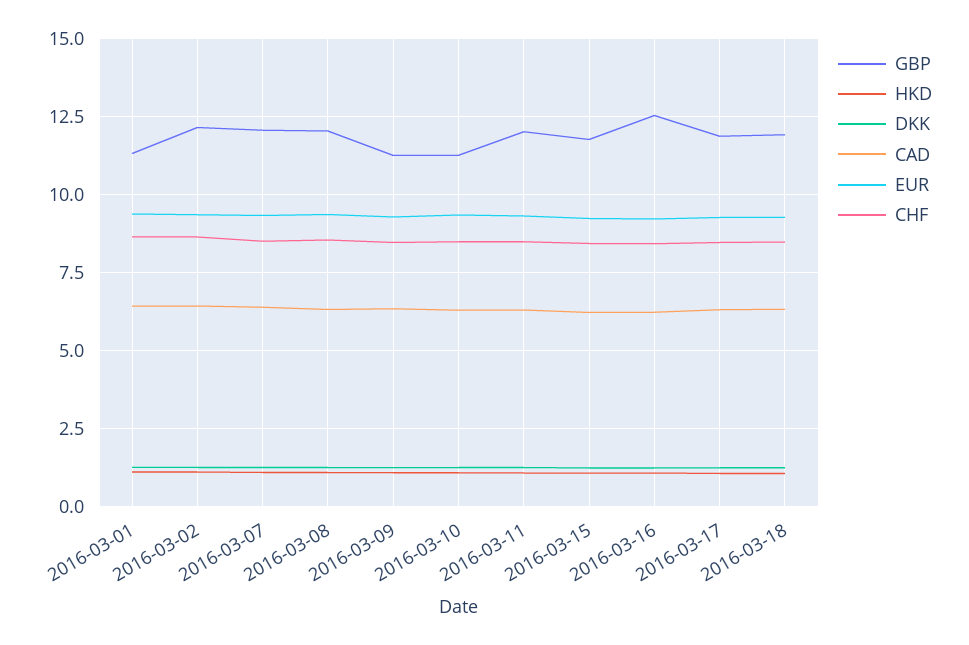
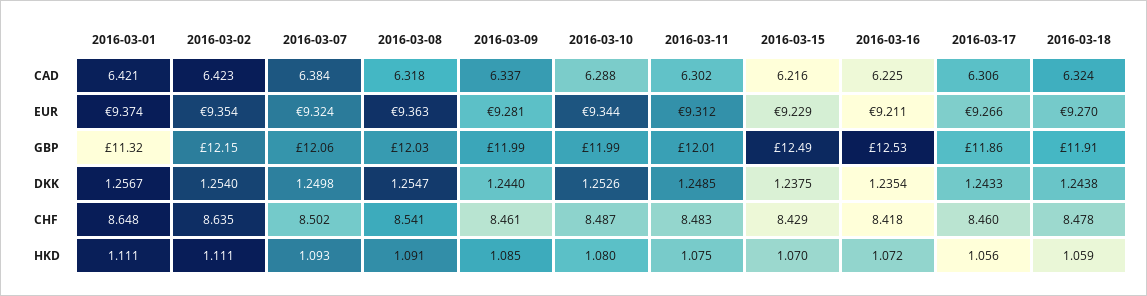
GBP, 2016-03-09: 11.25 -> 11.99
GBP, 2016-03-10: 11.25 -> 11.99
GBP, 2016-03-15: 11.75 -> 12.49

